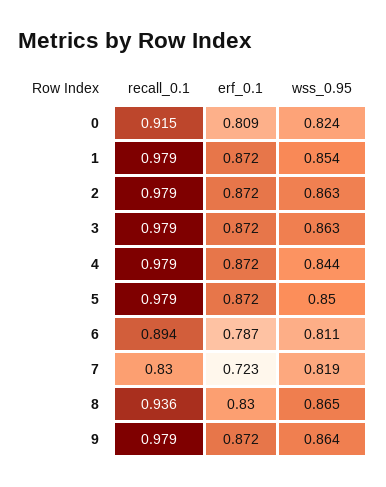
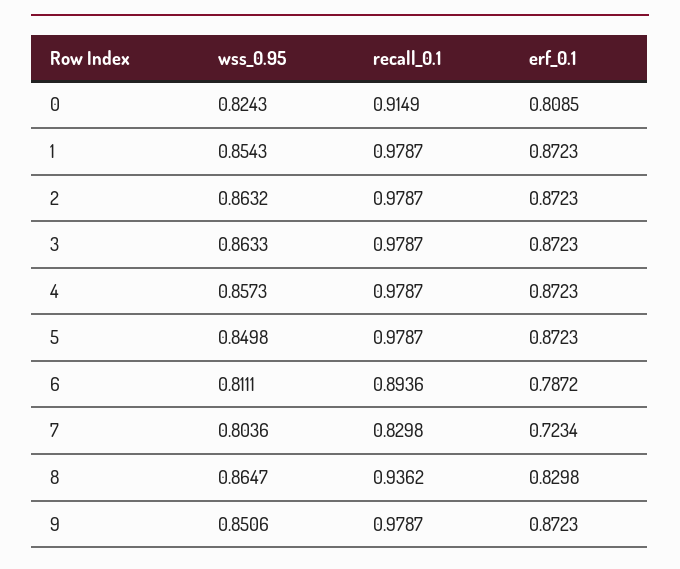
wss_0.95, 4: 0.844 -> 0.8573
wss_0.95, 7: 0.819 -> 0.8036
wss_0.95, 9: 0.864 -> 0.8506

